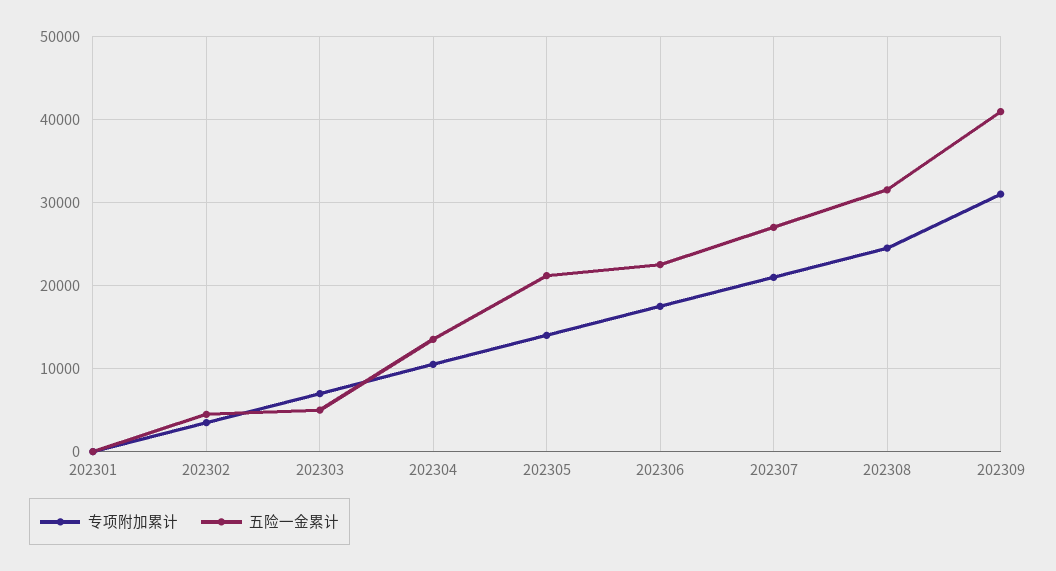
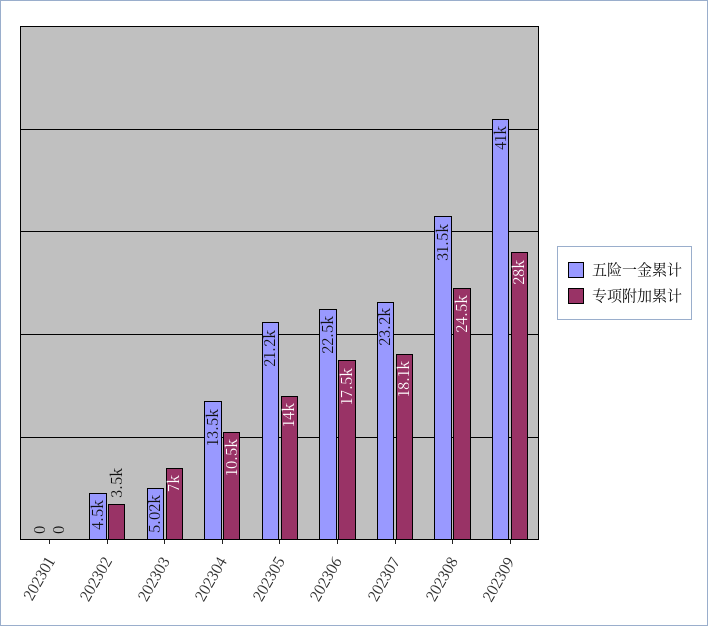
专项附加累计, 202307: 21000 -> 18100
五险一金累计, 202307: 27000 -> 23200
专项附加累计, 202309: 31000 -> 28000

